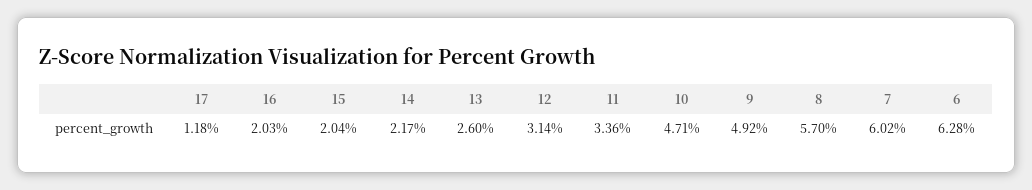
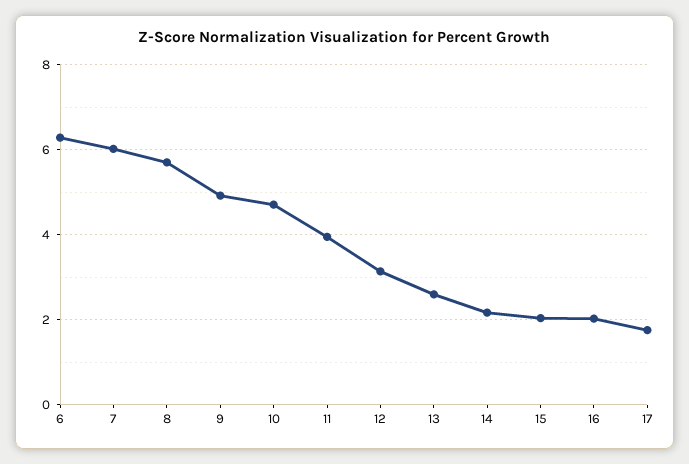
17: 1.18 -> 1.8
11: 3.36 -> 4

